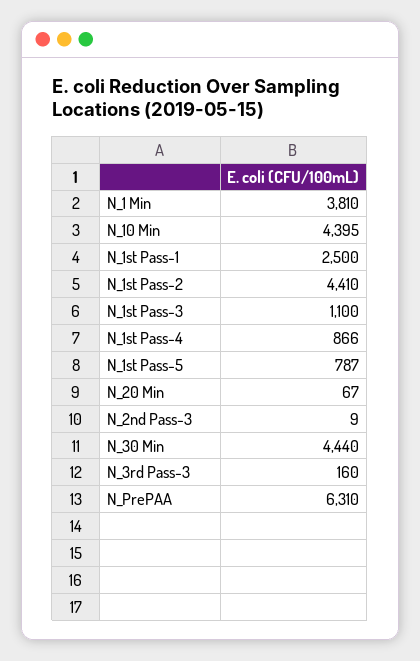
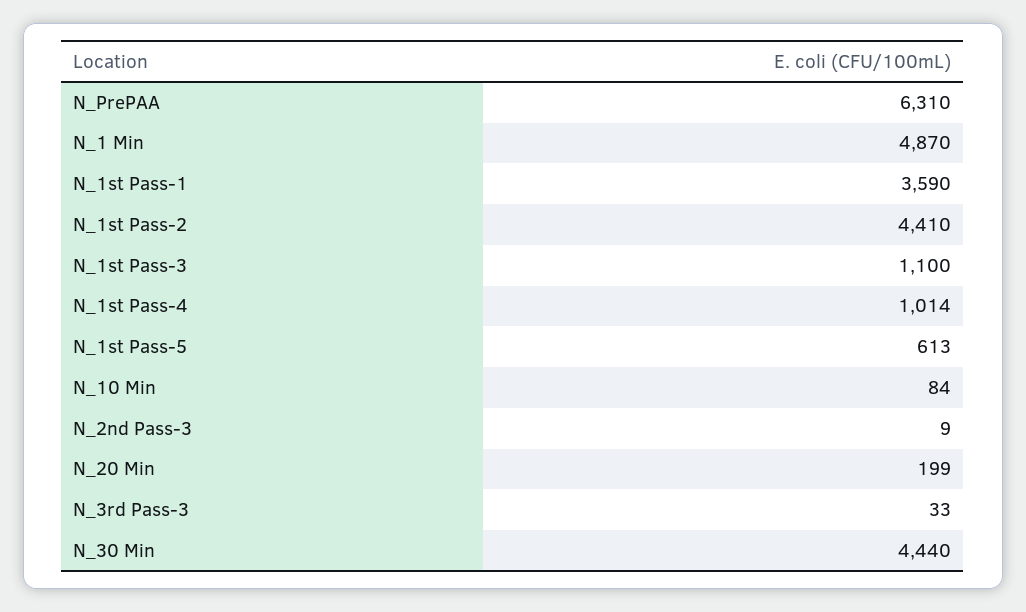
N_1 Min: 3810 -> 4870
N_10 Min: 4395 -> 84
N_1st Pass-1: 2500 -> 3590
N_1st Pass-4: 866 -> 1014
N_1st Pass-5: 787 -> 613
N_20 Min: 67 -> 199
N_3rd Pass-3: 160 -> 33

